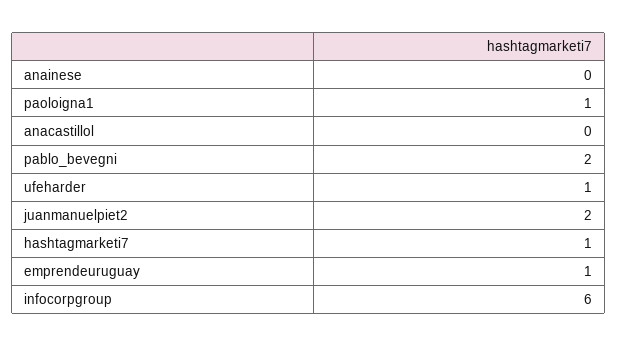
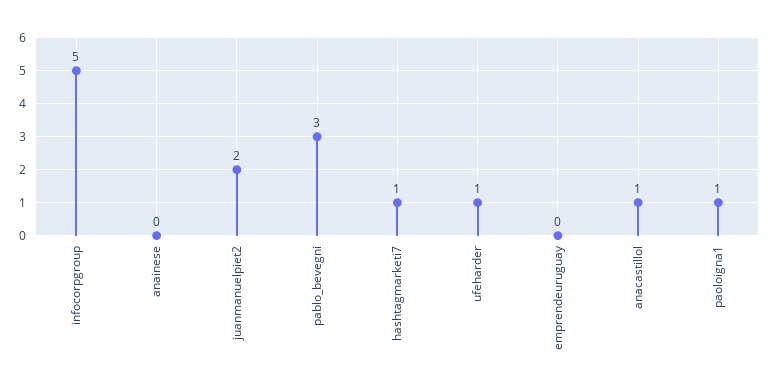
anacastillol: 0 -> 1
pablo_bevegni: 2 -> 3
emprendeuruguay: 1 -> 0
infocorpgroup: 6 -> 5

